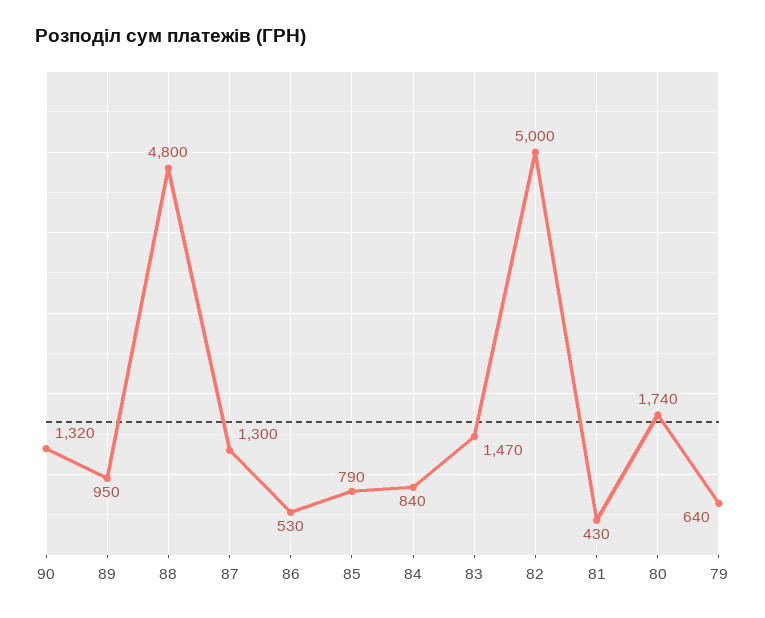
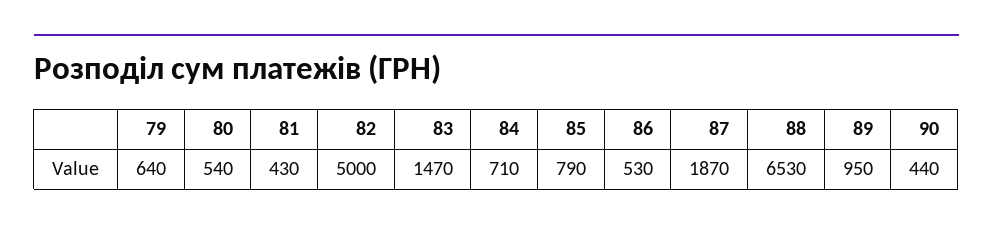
90: 1320 -> 440
88: 4800 -> 6530
87: 1300 -> 1870
84: 840 -> 710
80: 1740 -> 540

